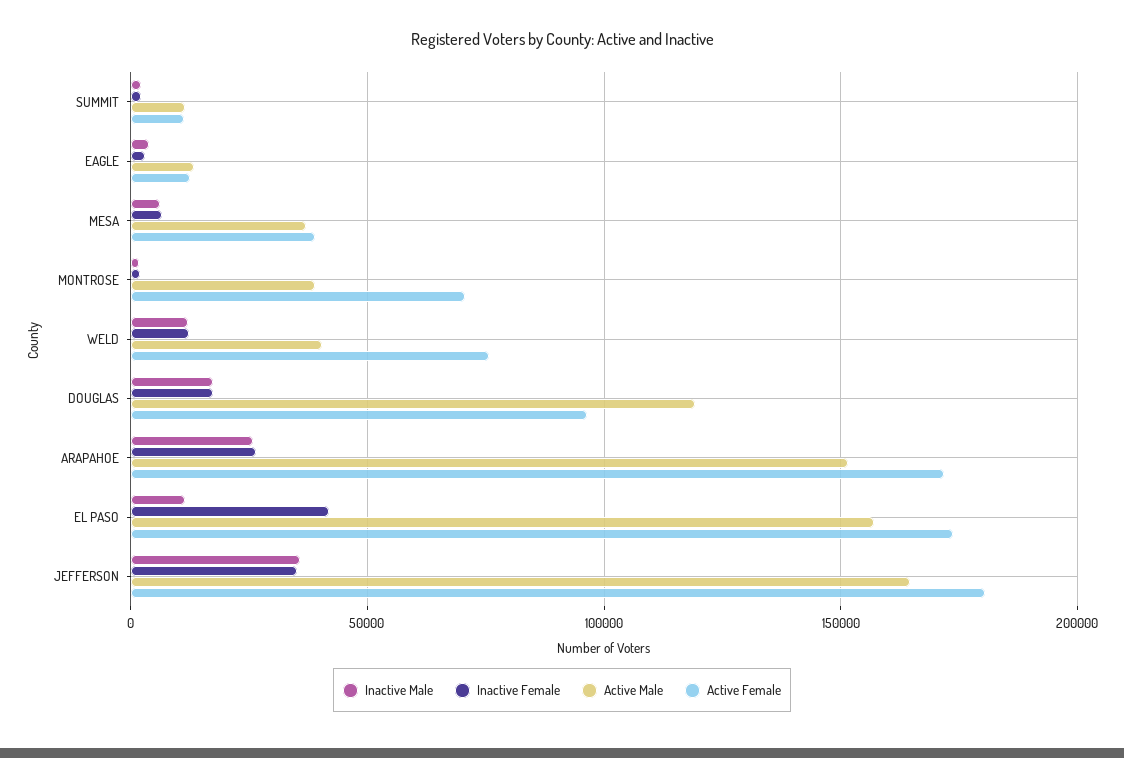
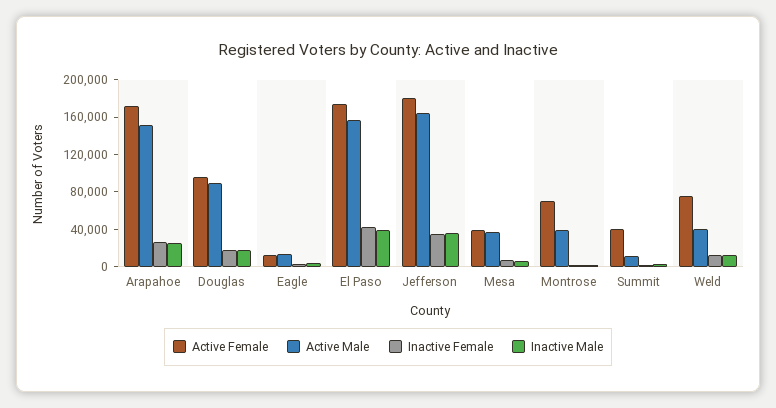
Active Female, SUMMIT: 10000 -> 40000
Active Male, DOUGLAS: 120000 -> 90000
Inactive Male, EL PASO: 10000 -> 40000

